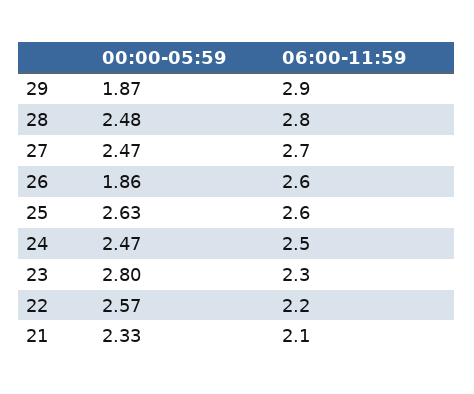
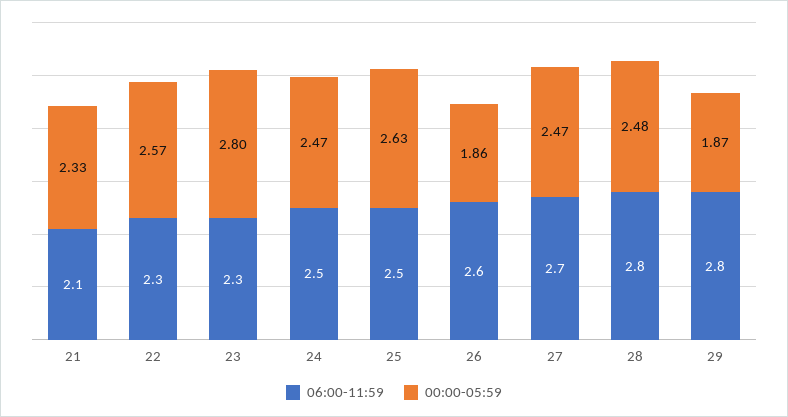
06:00-11:59, 29: 2.9 -> 2.8
06:00-11:59, 25: 2.6 -> 2.5
06:00-11:59, 22: 2.2 -> 2.3

